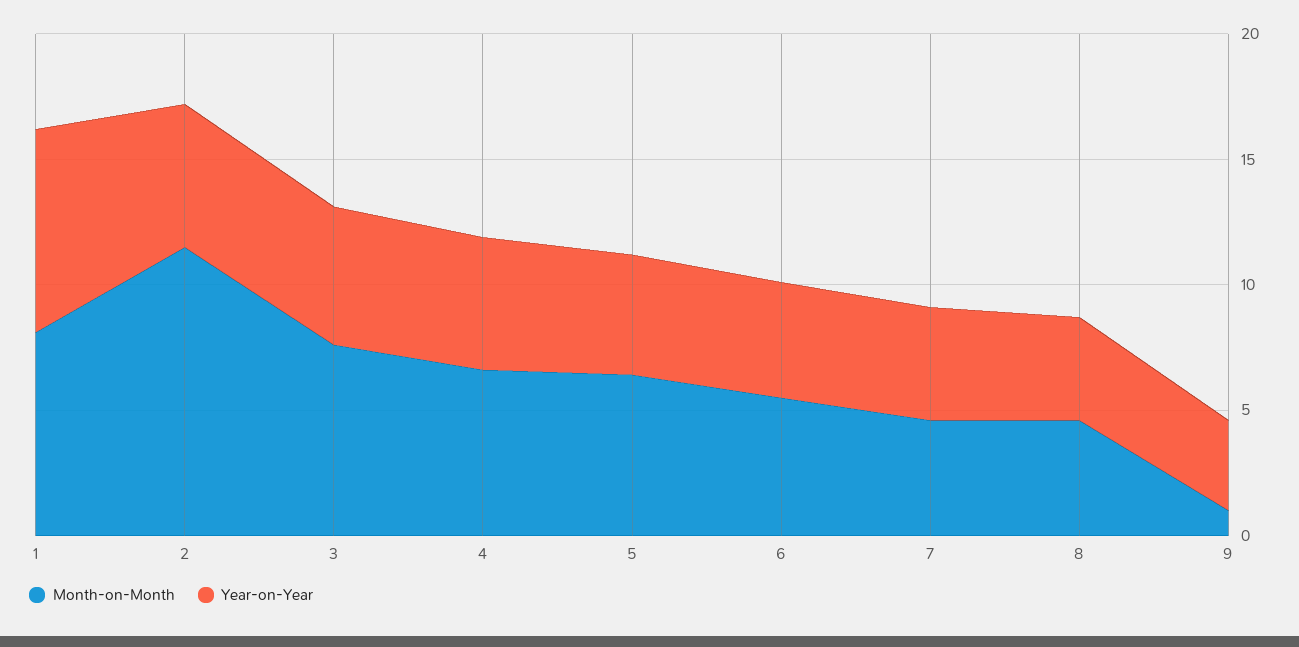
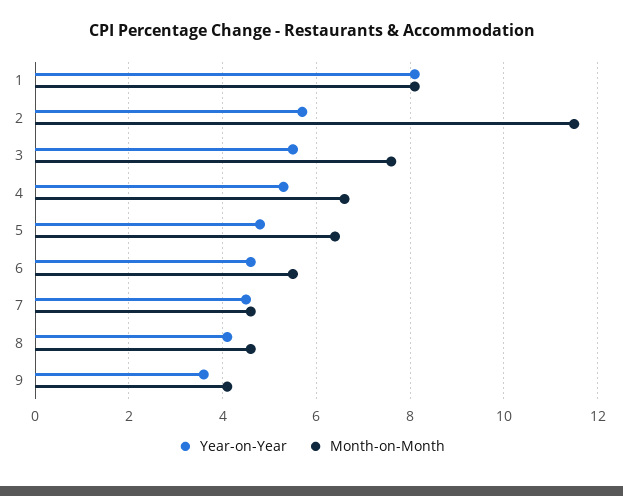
Month-on-Month, 9: 1 -> 4

